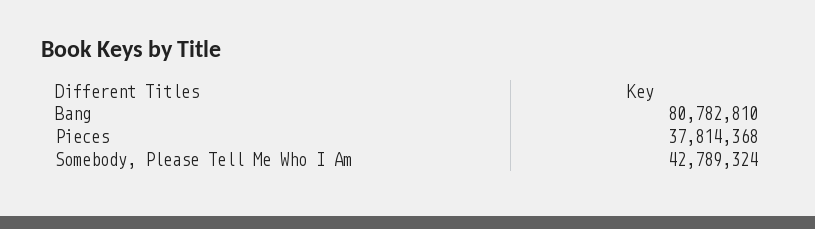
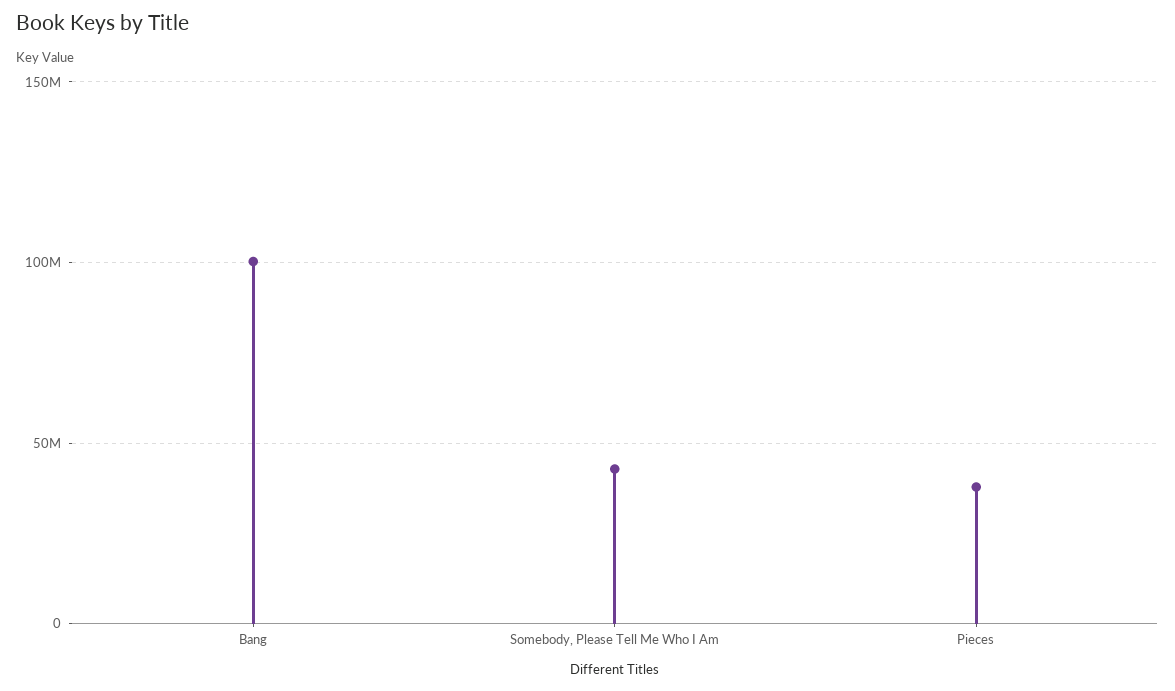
Bang: 80782810 -> 100000000

